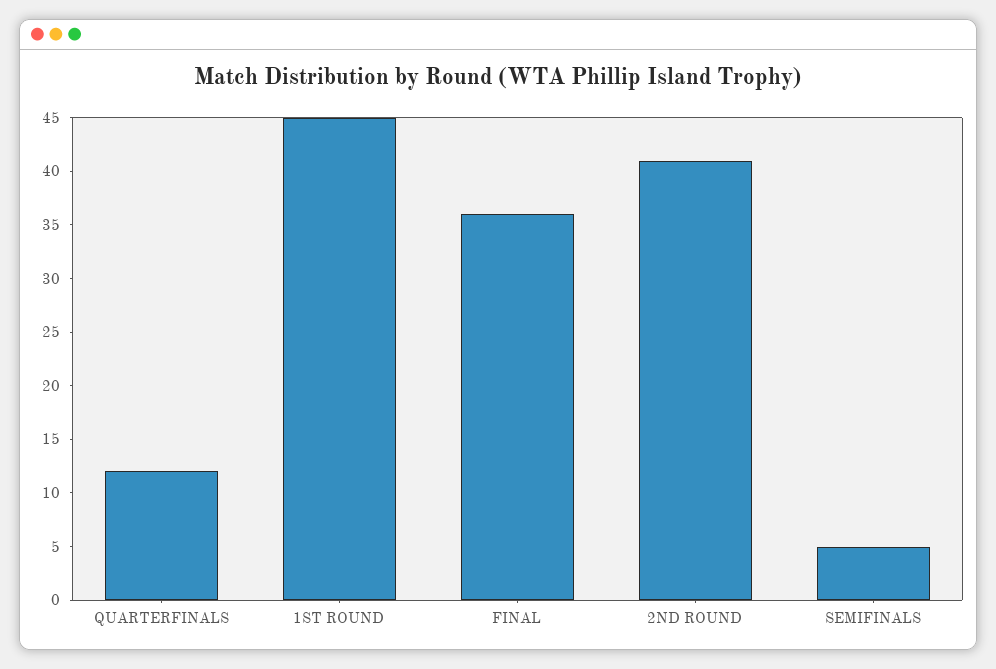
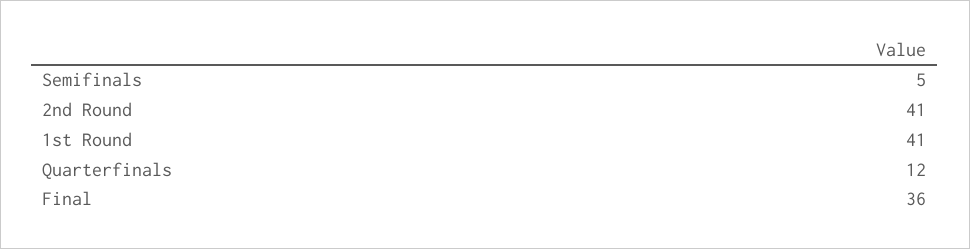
1ST ROUND: 45 -> 41

